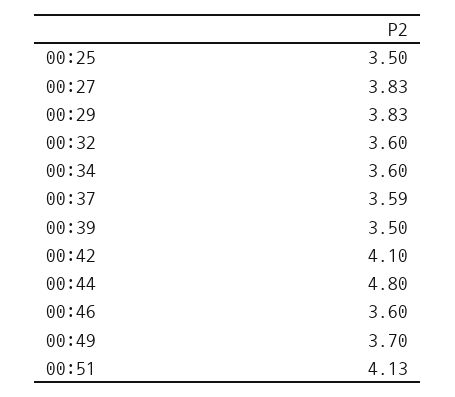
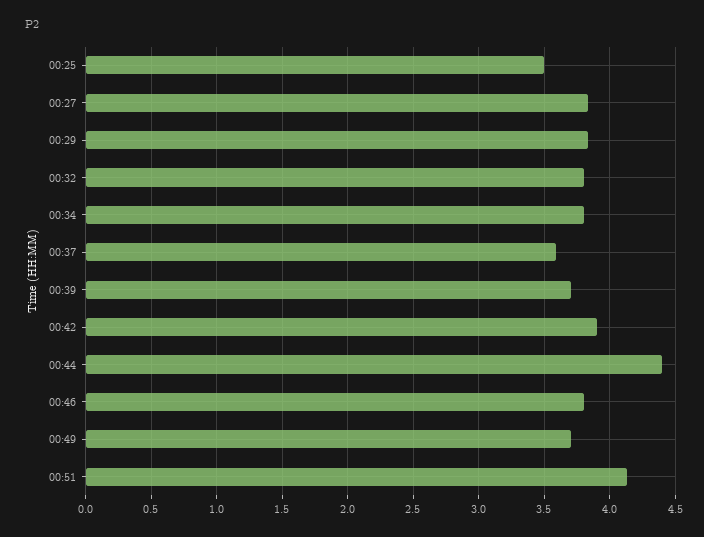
00:32: 3.6 -> 3.8
00:34: 3.6 -> 3.8
00:39: 3.5 -> 3.7
00:42: 4.1 -> 3.9
00:44: 4.8 -> 4.4
00:46: 3.6 -> 3.8

